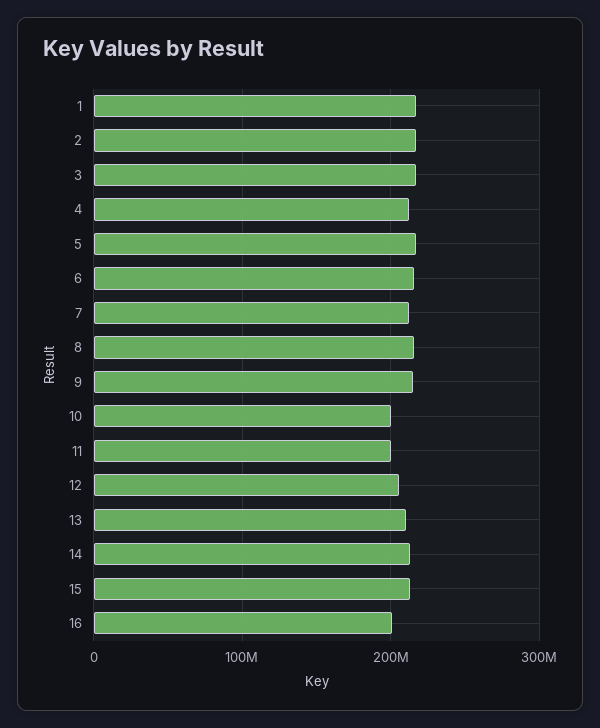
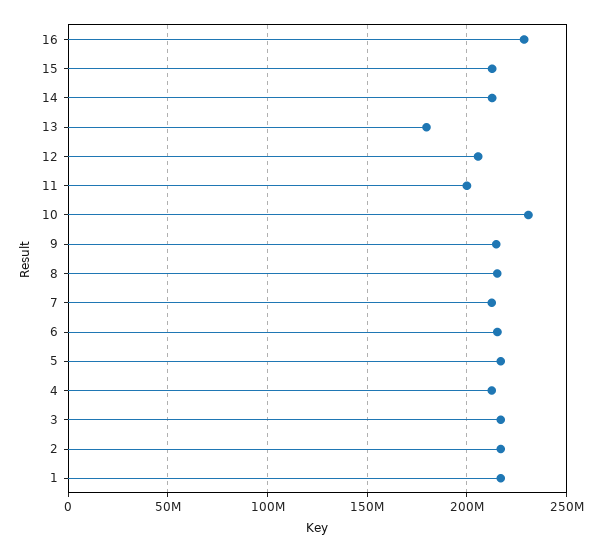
10: 200000000 -> 230000000
13: 210000000 -> 180000000
16: 200000000 -> 230000000

